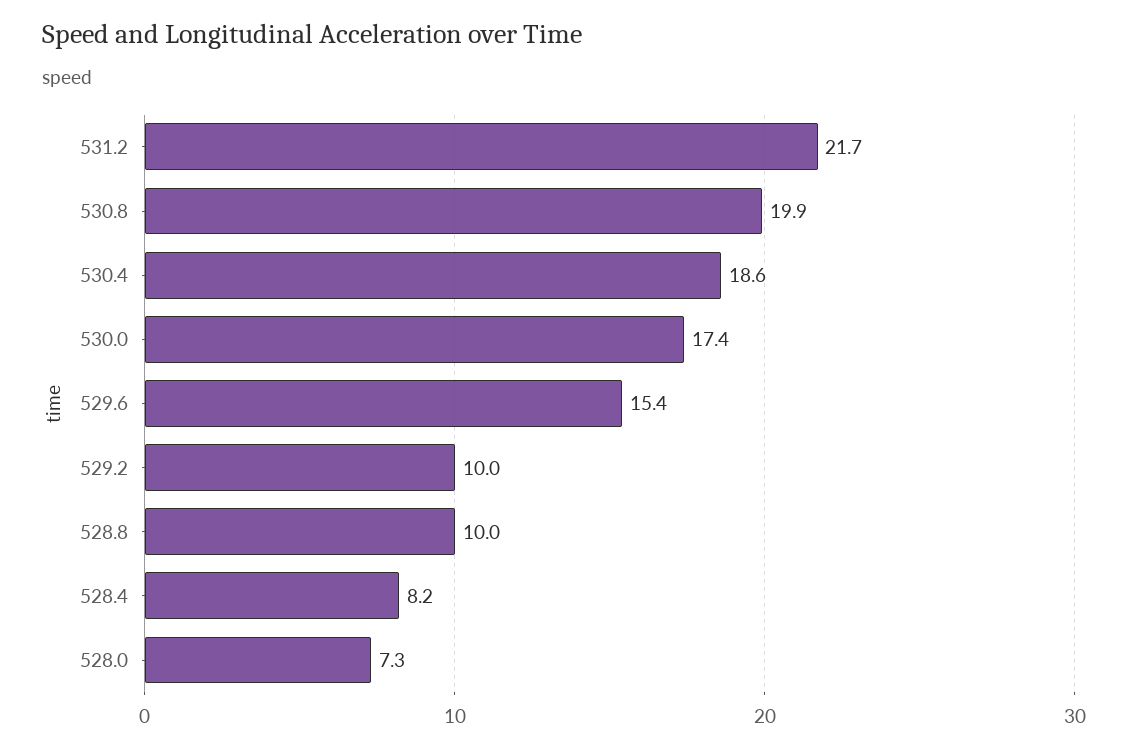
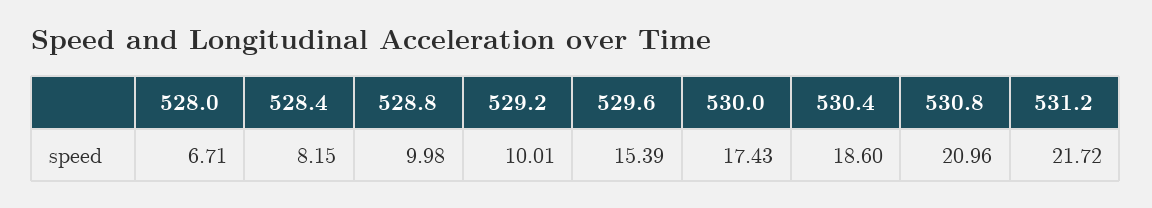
530.8: 19.9 -> 20.96
528.0: 7.3 -> 6.71

